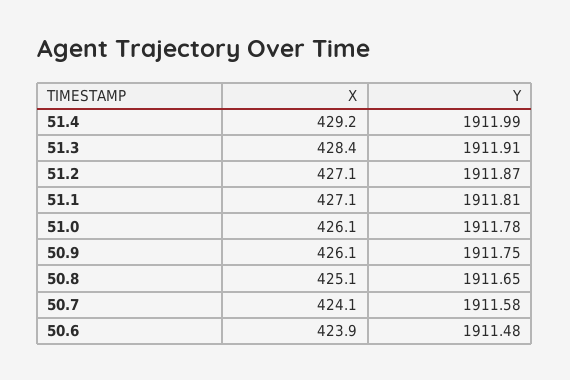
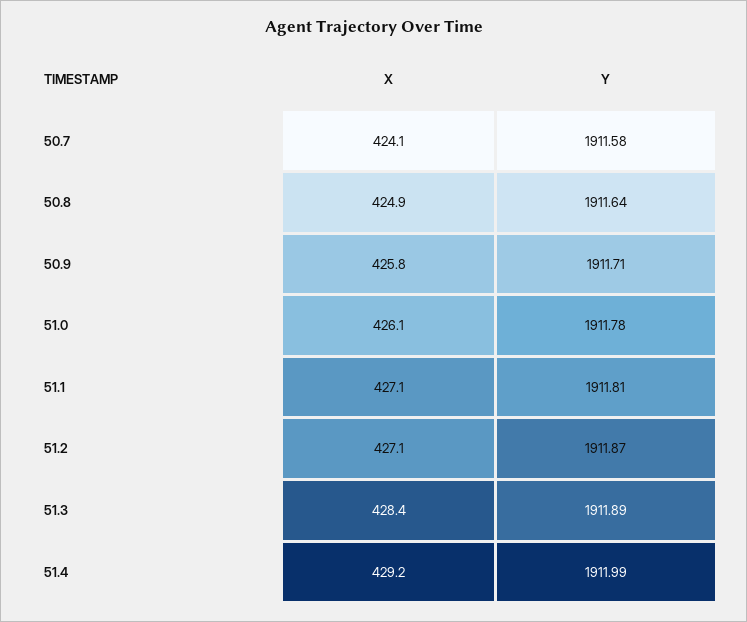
Y, 51.3: 1911.91 -> 1911.89
X, 50.9: 426.1 -> 425.8
Y, 50.9: 1911.75 -> 1911.71
X, 50.8: 425.1 -> 424.9
Y, 50.8: 1911.65 -> 1911.64
X, 50.6: 423.9 -> none
Y, 50.6: 1911.48 -> none

